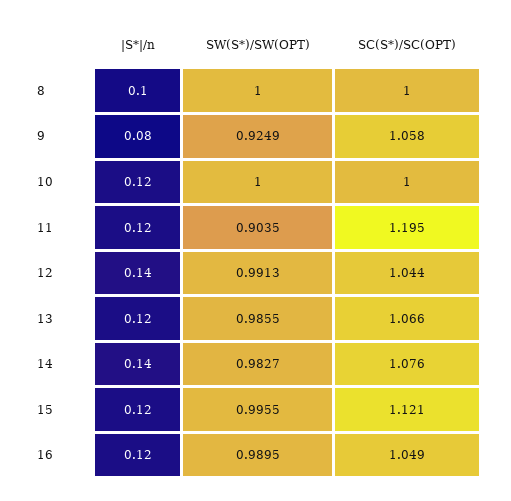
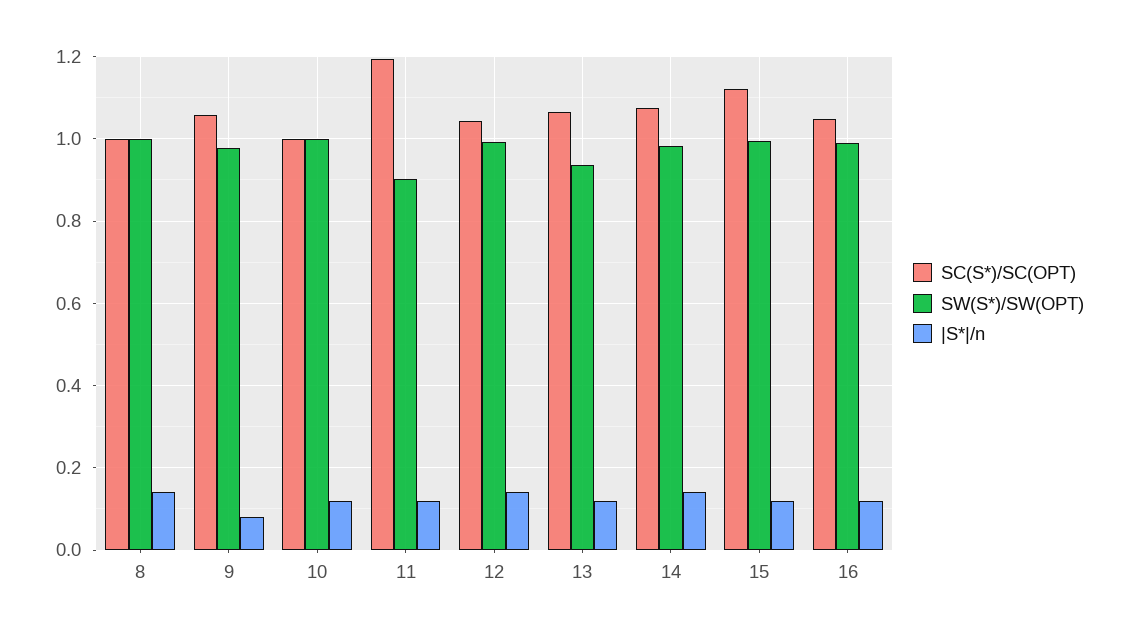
|S*|/n, 8: 0.1 -> 0.14
SW(S*)/SW(OPT), 9: 0.9249 -> 0.98
SW(S*)/SW(OPT), 13: 0.9855 -> 0.94

